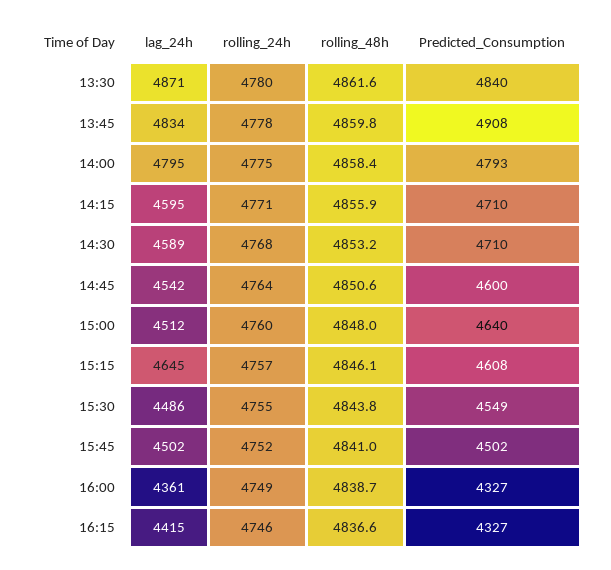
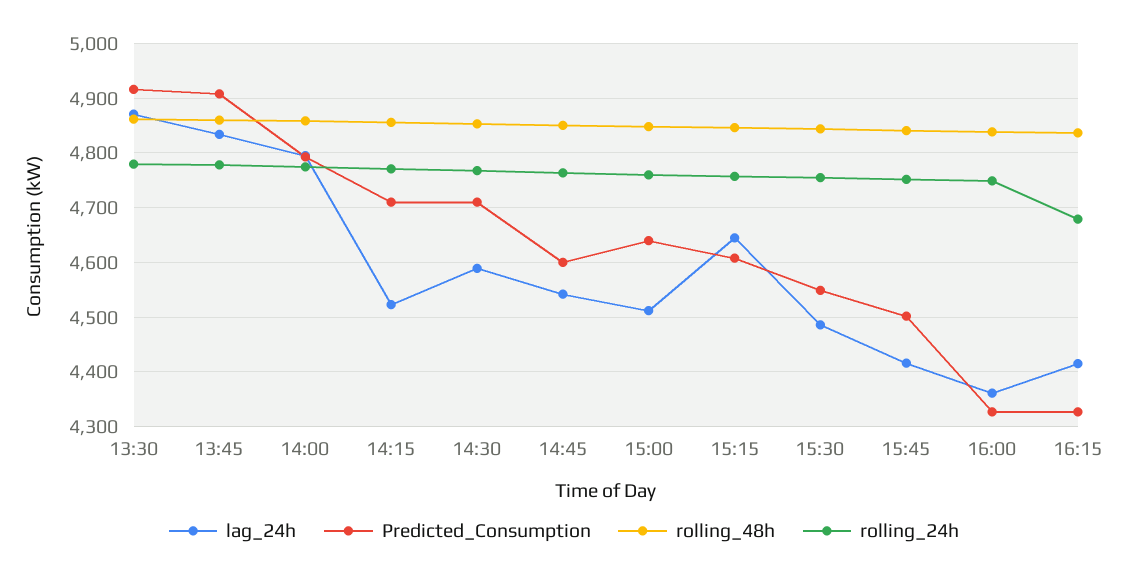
Predicted_Consumption, 13:30: 4840 -> 4920
lag_24h, 14:15: 4595 -> 4520
lag_24h, 15:45: 4502 -> 4420
rolling_24h, 16:15: 4746 -> 4680

